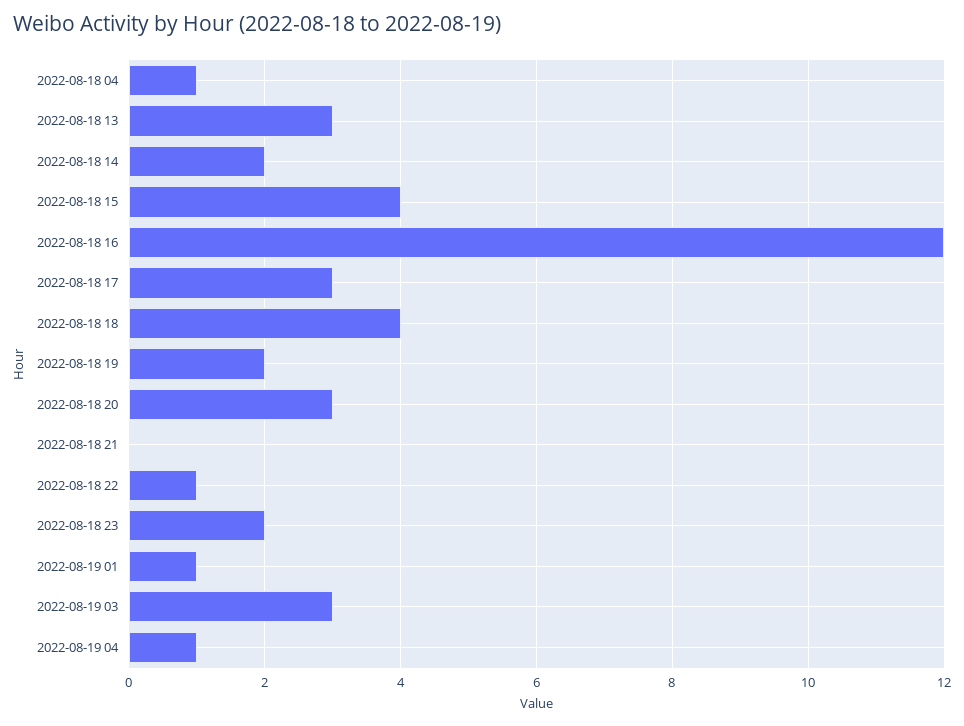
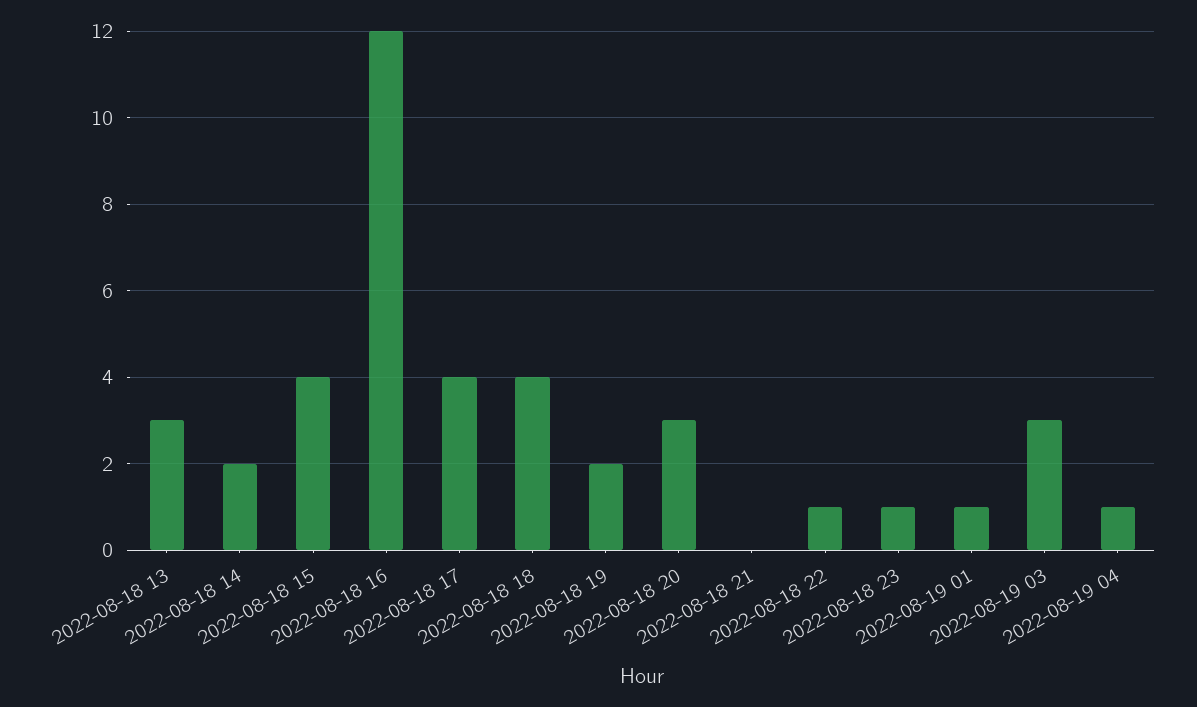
2022-08-18 04: 1 -> none
2022-08-18 17: 3 -> 4
2022-08-18 23: 2 -> 1

